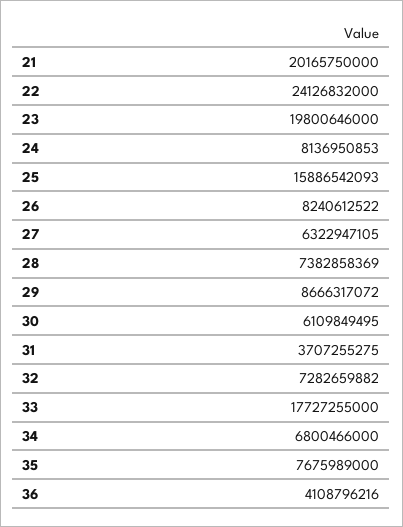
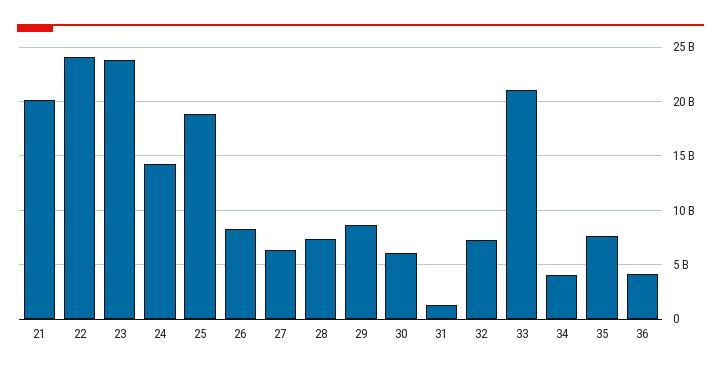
23: 19800646000 -> 24000000000
24: 8136950853 -> 14000000000
25: 15886542093 -> 19000000000
31: 3707255275 -> 1000000000
33: 17727255000 -> 21000000000
34: 6800466000 -> 4000000000

